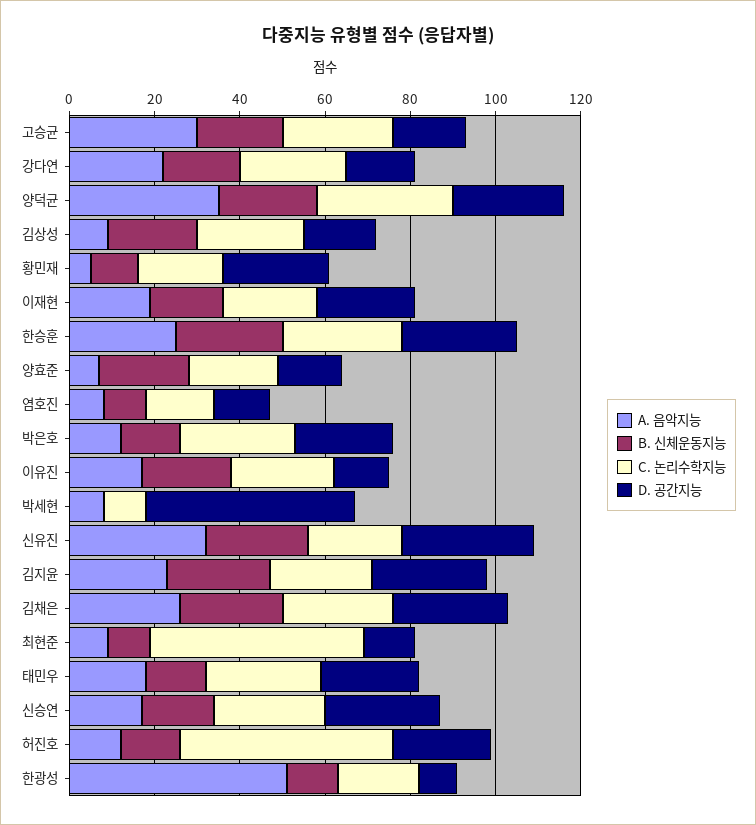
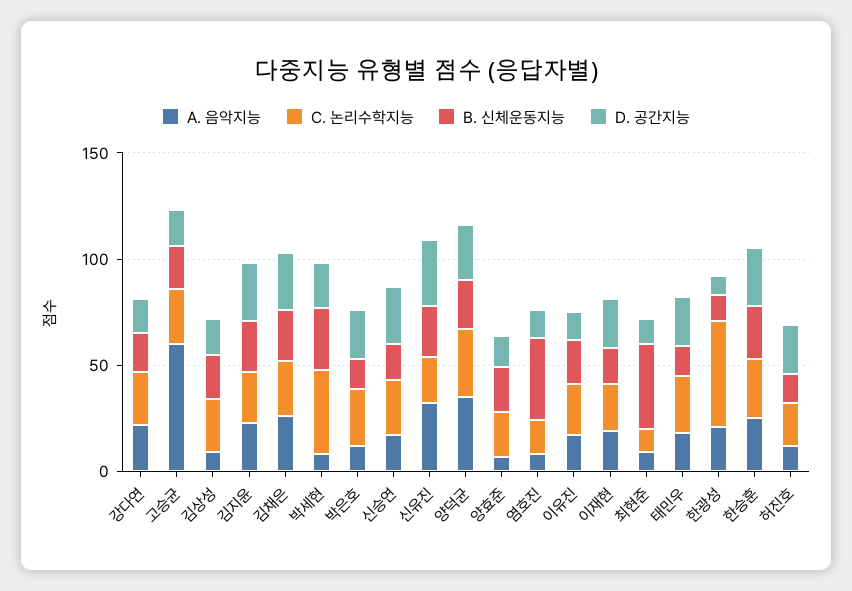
A. 음악지능, 고승균: 30 -> 60
A. 음악지능, 황민재: 5 -> none
B. 신체운동지능, 황민재: 10 -> none
C. 논리수학지능, 황민재: 20 -> none
D. 공간지능, 황민재: 25 -> none
B. 신체운동지능, 염호진: 10 -> 40
B. 신체운동지능, 박세현: 0 -> 30
C. 논리수학지능, 박세현: 10 -> 40
D. 공간지능, 박세현: 50 -> 20
B. 신체운동지능, 최현준: 10 -> 40
C. 논리수학지능, 최현준: 50 -> 10
C. 논리수학지능, 허진호: 50 -> 20
A. 음악지능, 한광성: 50 -> 20
C. 논리수학지능, 한광성: 20 -> 50

